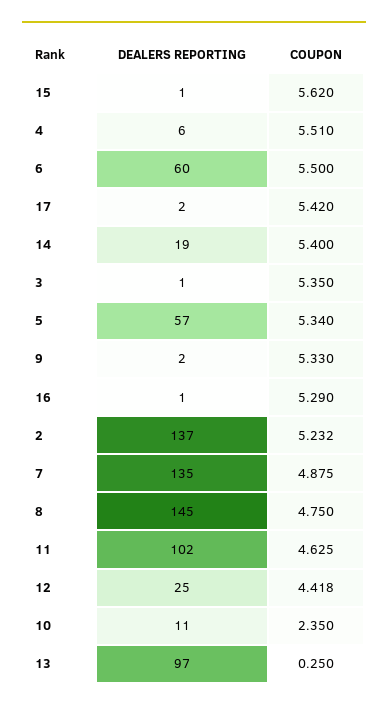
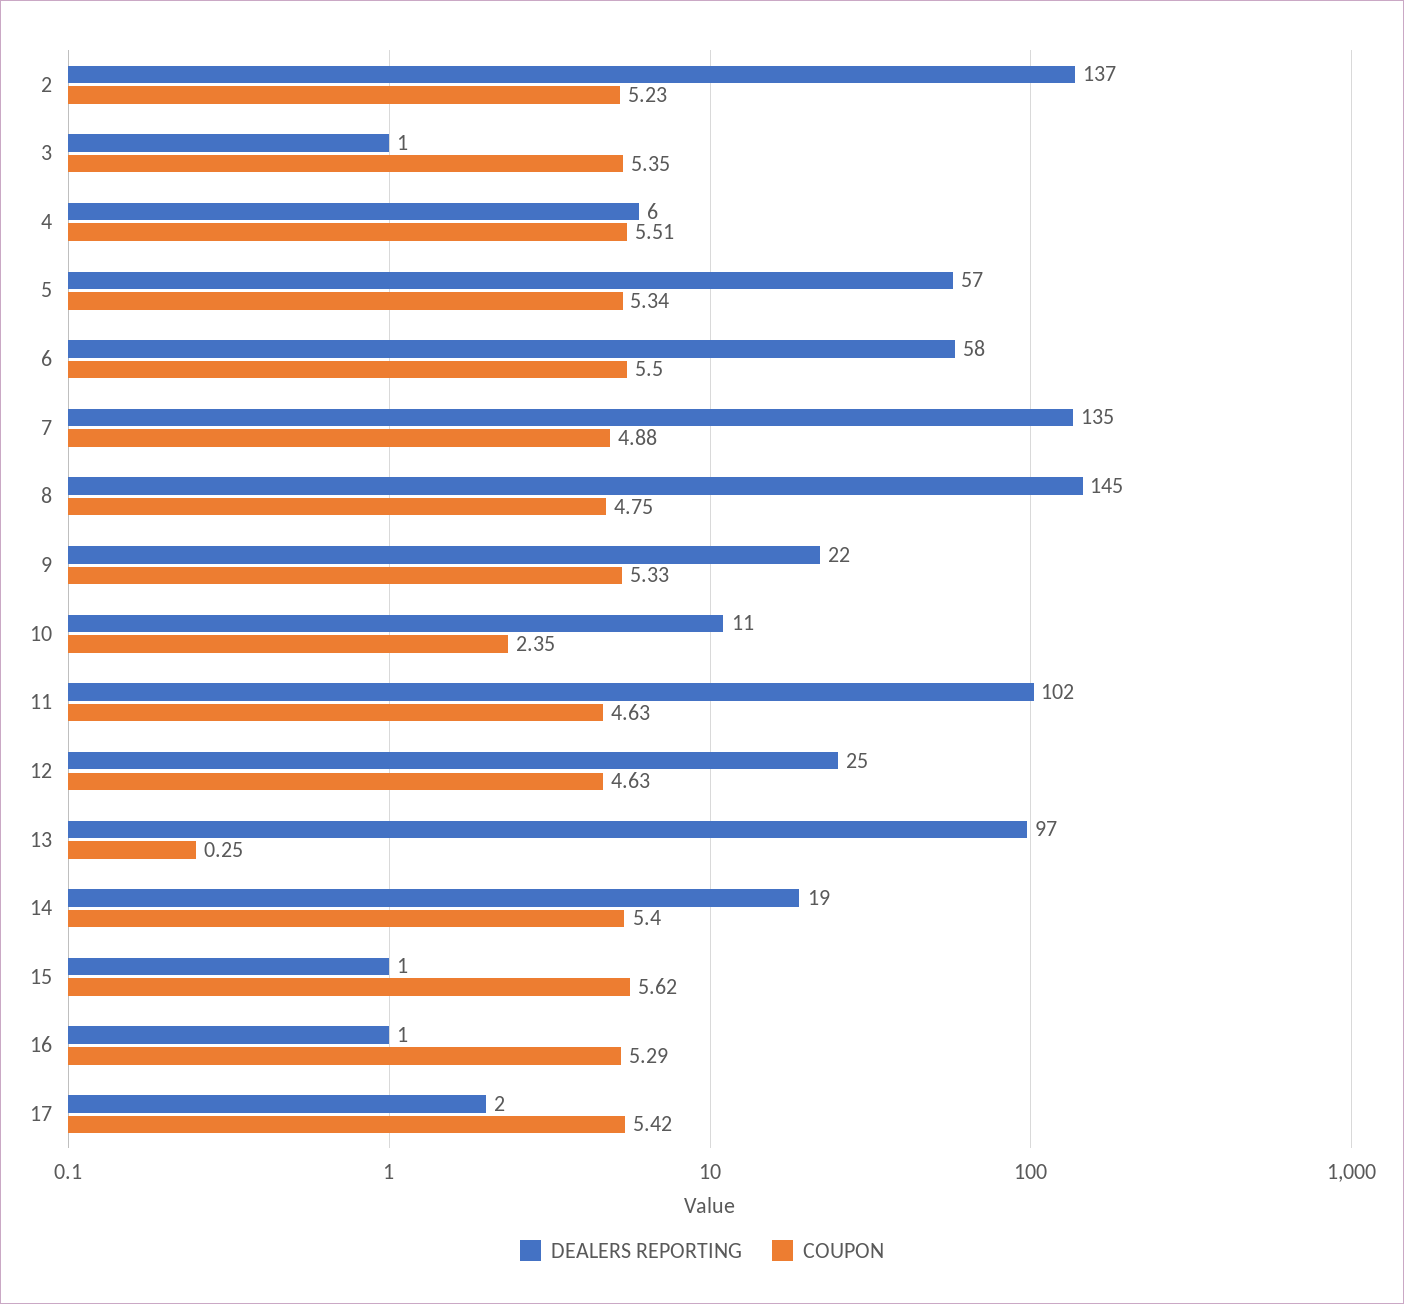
DEALERS REPORTING, 6: 60 -> 58
DEALERS REPORTING, 9: 2 -> 22
COUPON, 12: 4.418 -> 4.63

